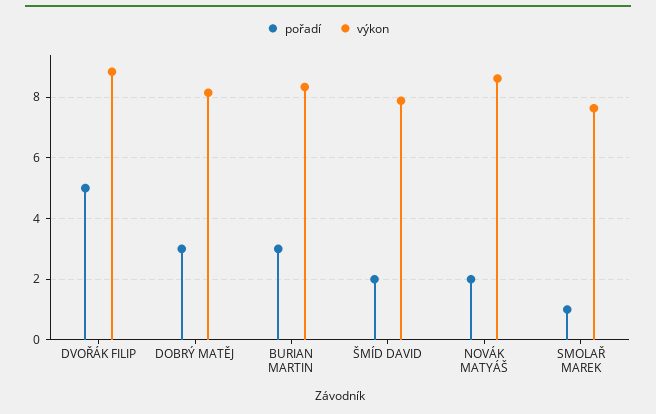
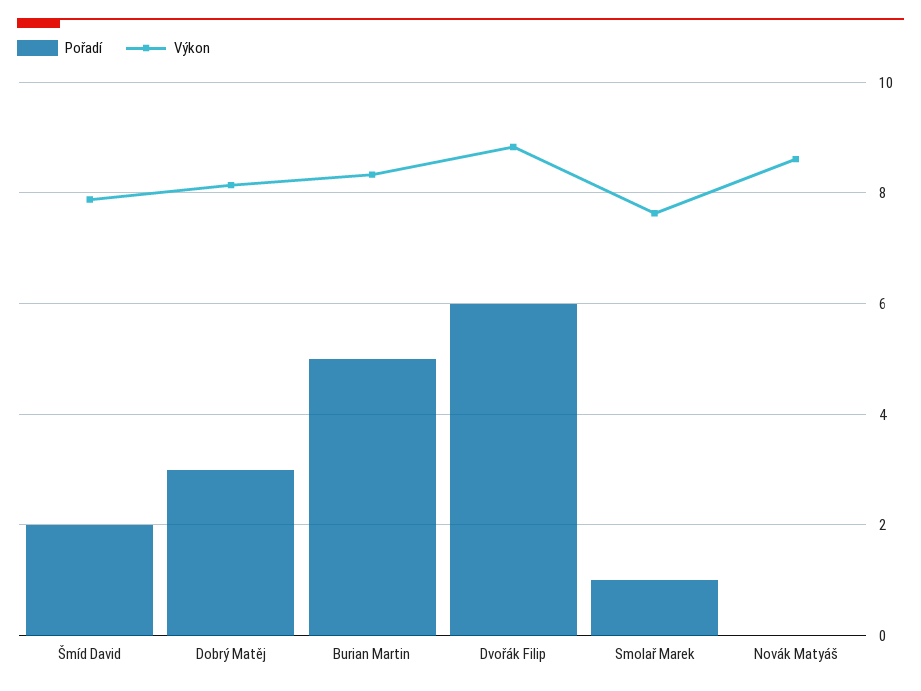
pořadí, DVOŘÁK FILIP: 5 -> 6
pořadí, BURIAN MARTIN: 3 -> 5
pořadí, NOVÁK MATYÁŠ: 2 -> 0

